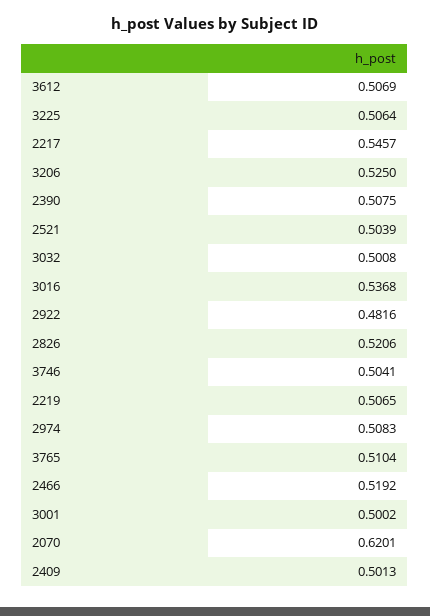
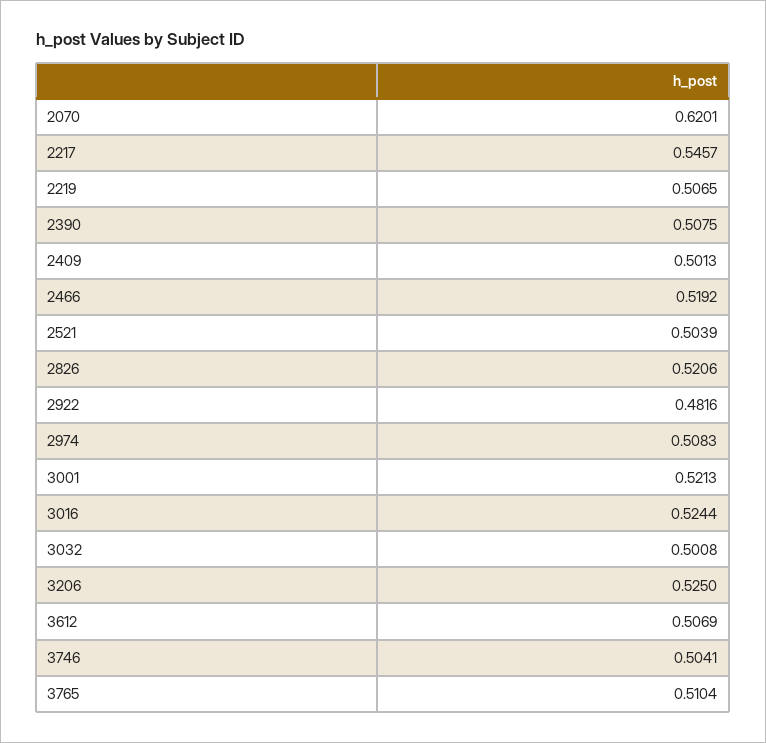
3225: 0.5064 -> none
3016: 0.5368 -> 0.5244
3001: 0.5002 -> 0.5213

